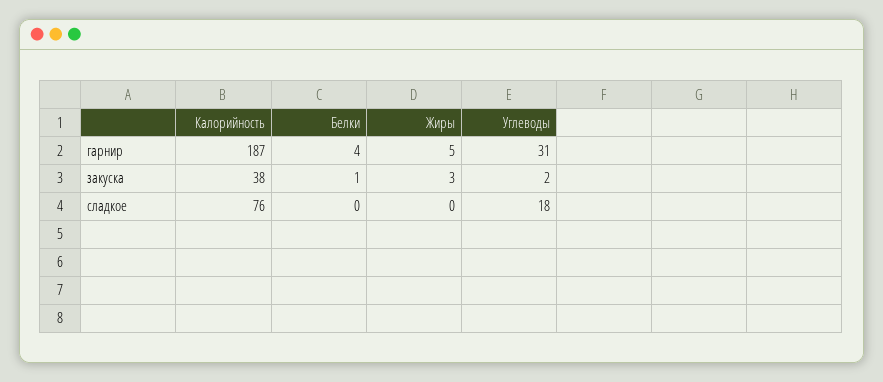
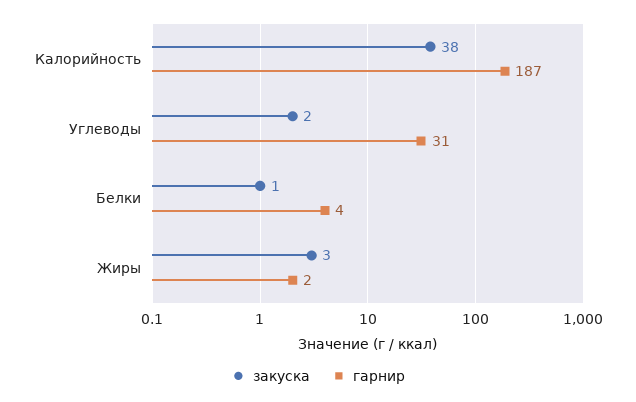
гарнир, Жиры: 5 -> 2
сладкое, Калорийность: 76 -> none
сладкое, Белки: 0 -> none
сладкое, Жиры: 0 -> none
сладкое, Углеводы: 18 -> none

